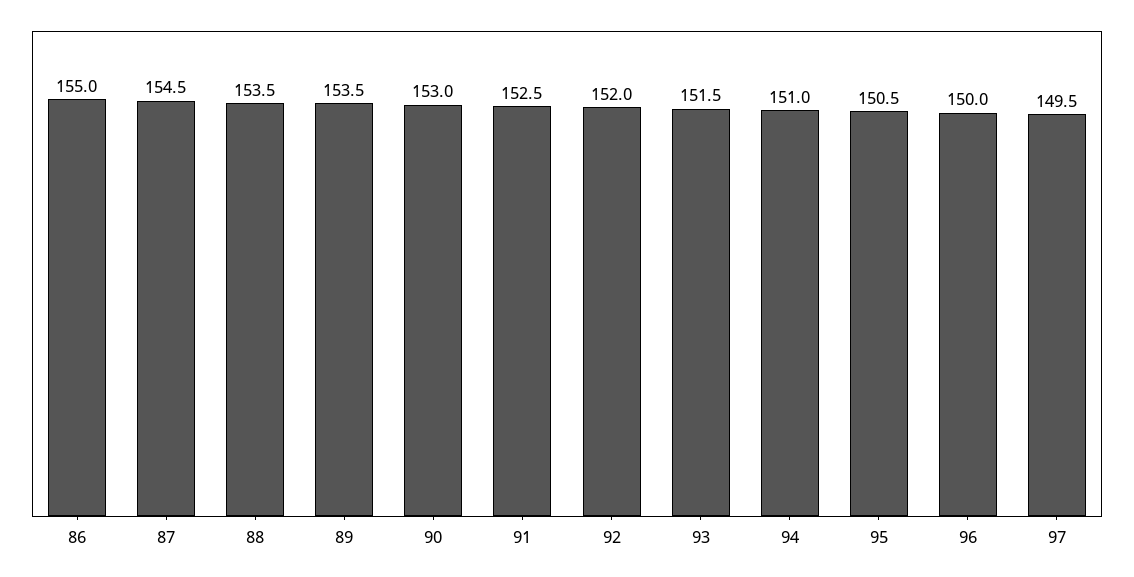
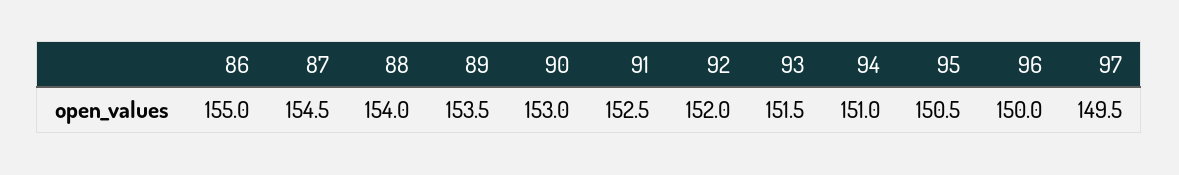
88: 153.5 -> 154

